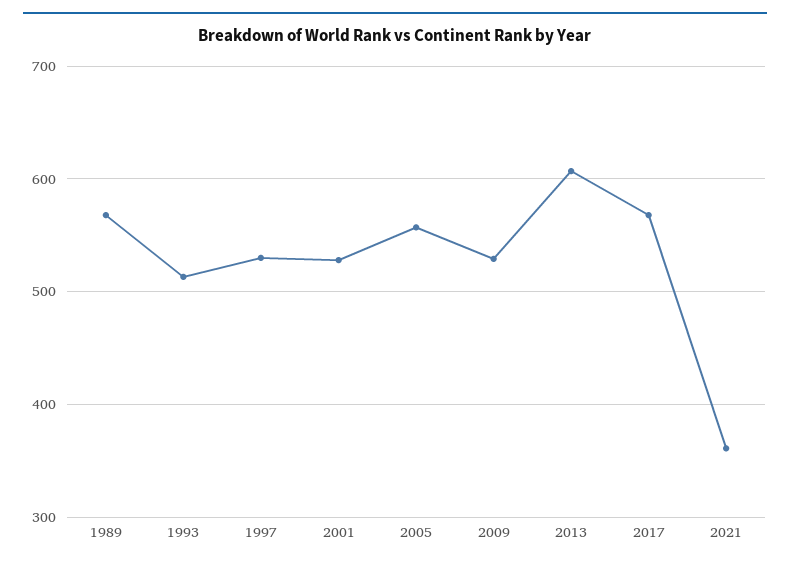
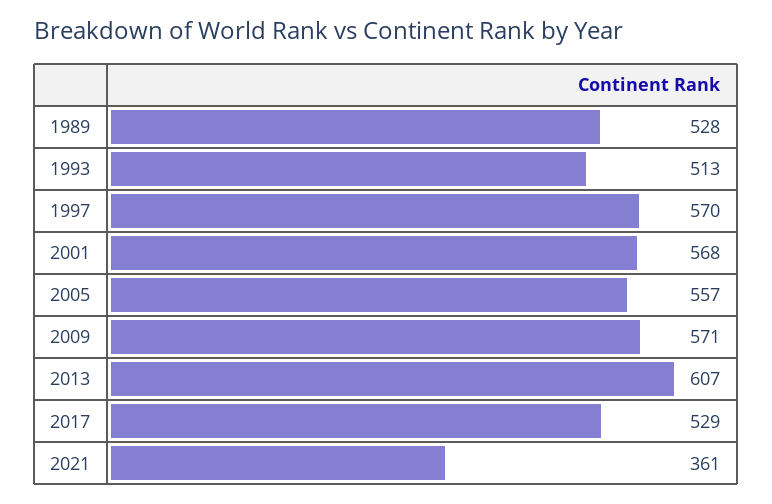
1989: 570 -> 528
1997: 530 -> 570
2001: 530 -> 568
2009: 530 -> 571
2017: 570 -> 529

